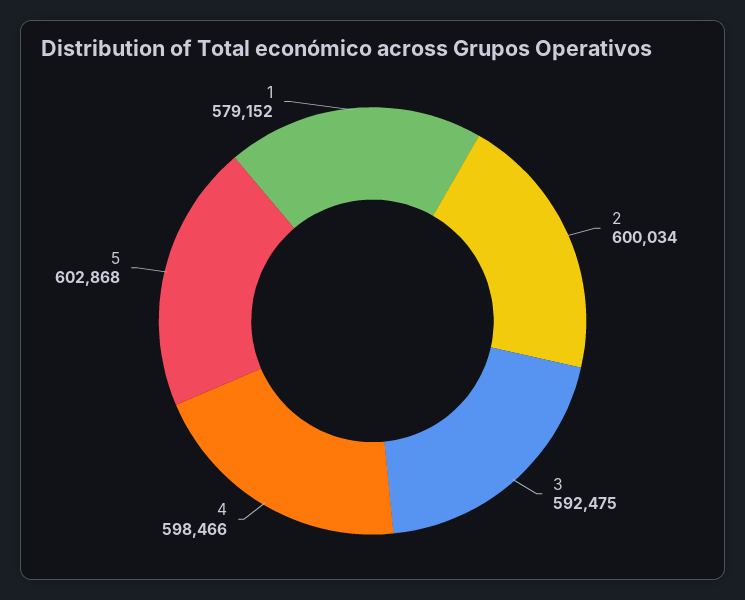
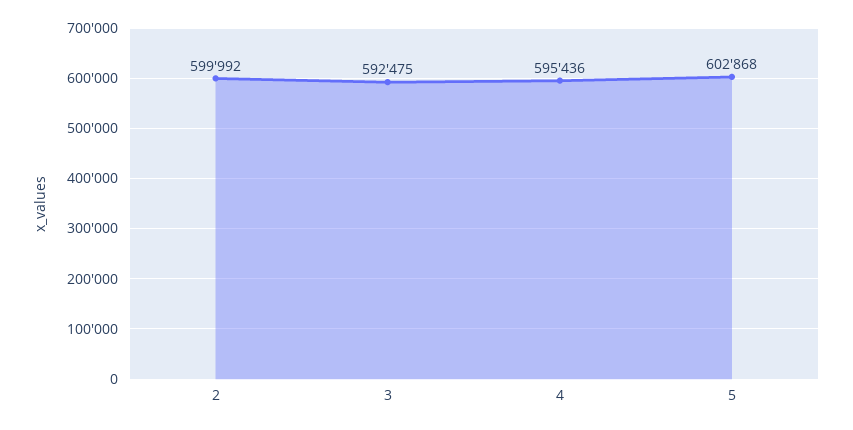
2: 600034 -> 599992
4: 598466 -> 595436
1: 579152 -> none

